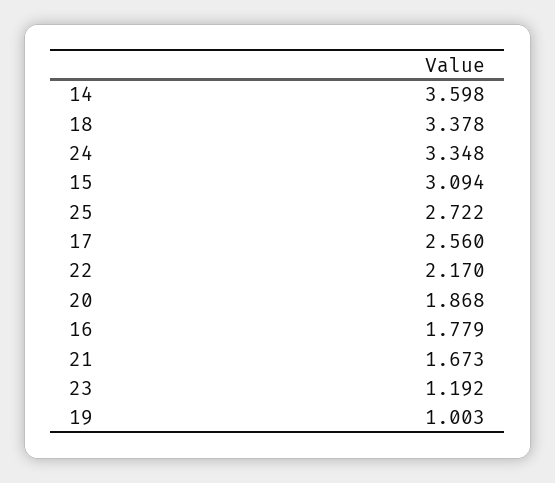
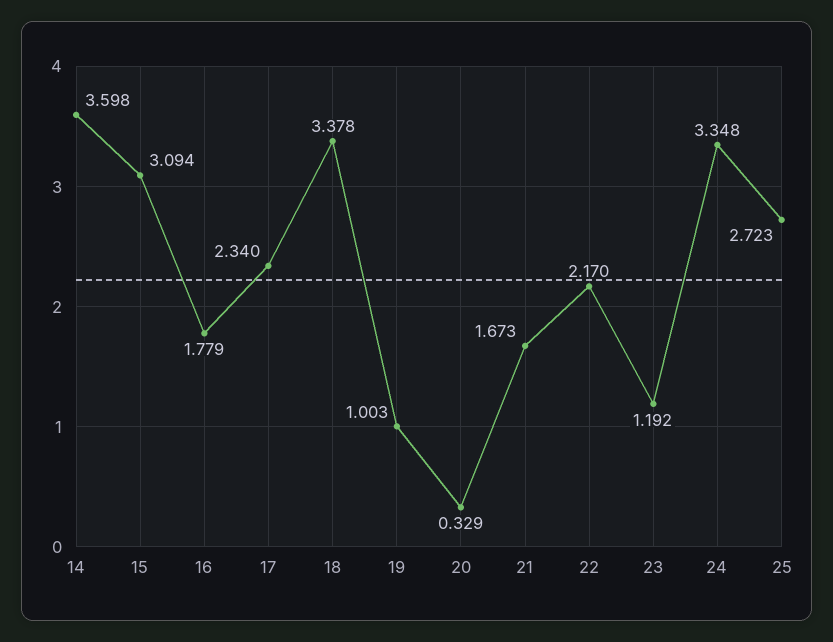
25: 2.722 -> 2.723
17: 2.56 -> 2.34
20: 1.868 -> 0.329

